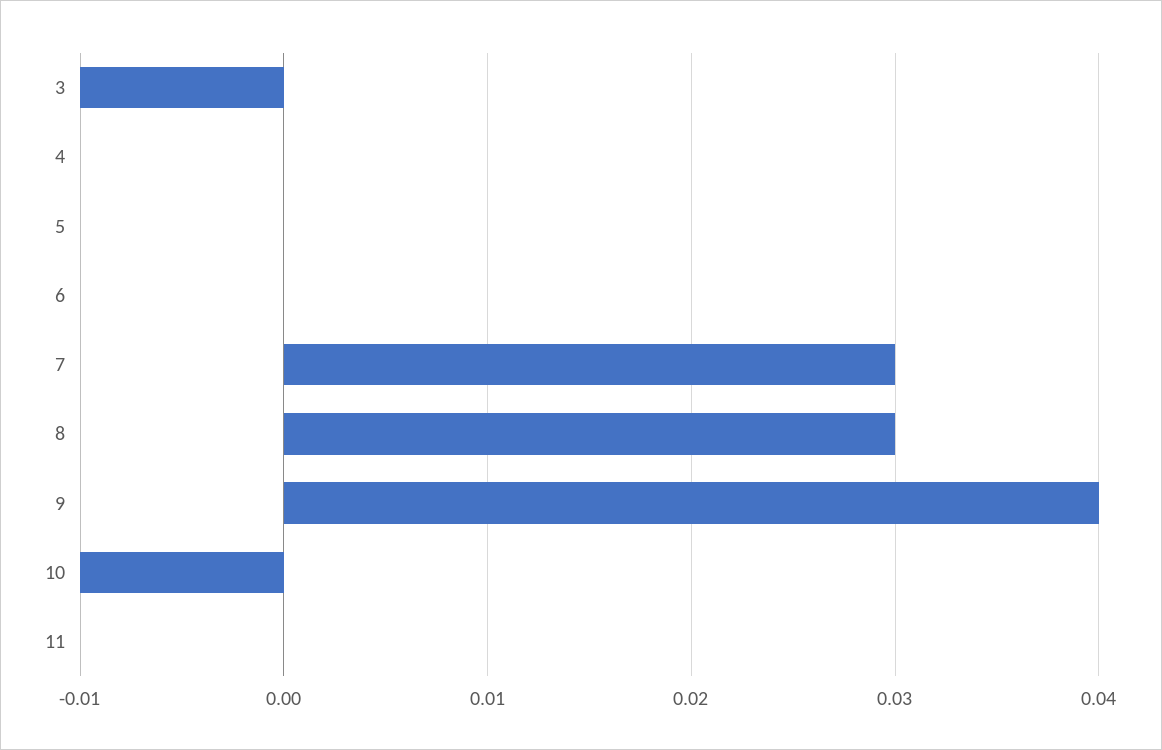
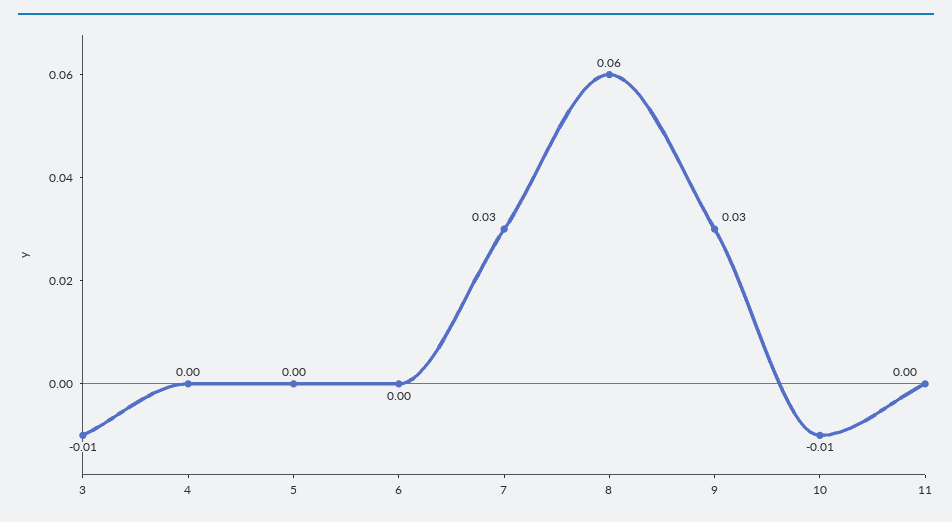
8: 0.03 -> 0.06
9: 0.04 -> 0.03

